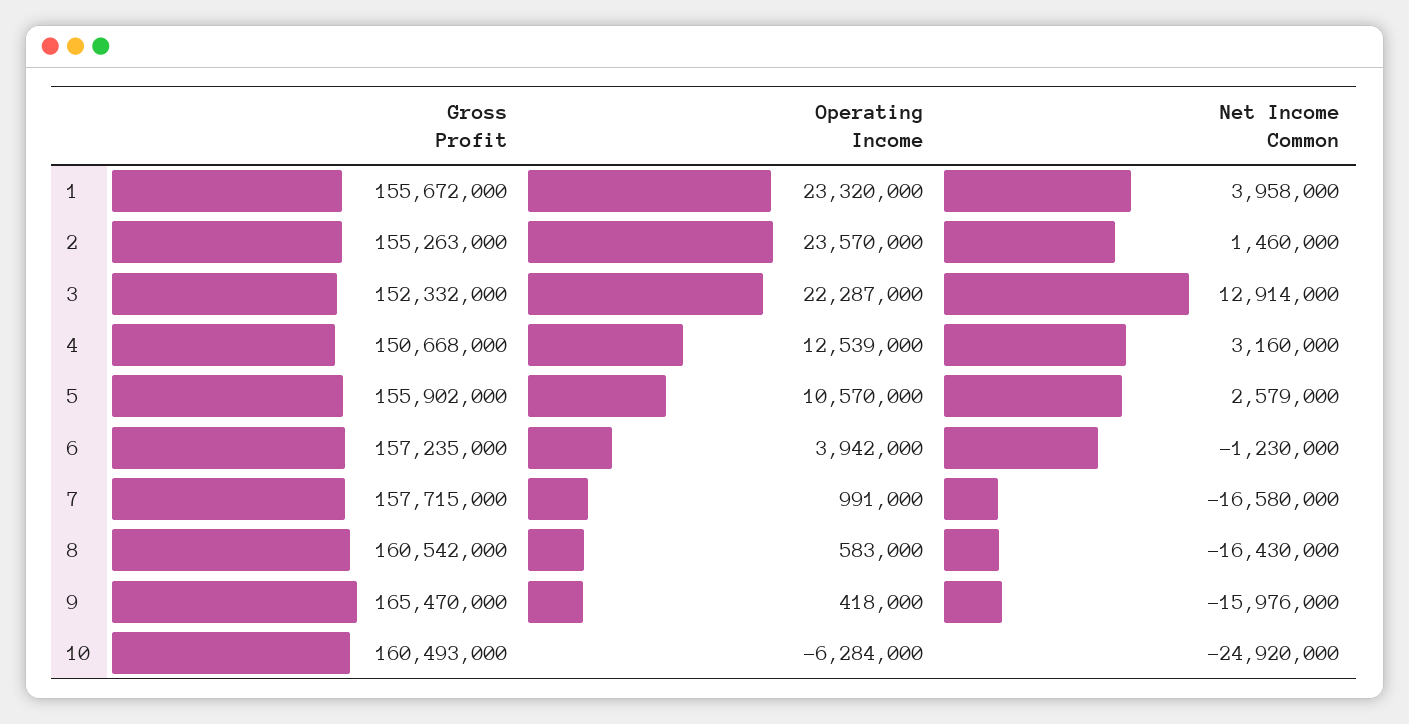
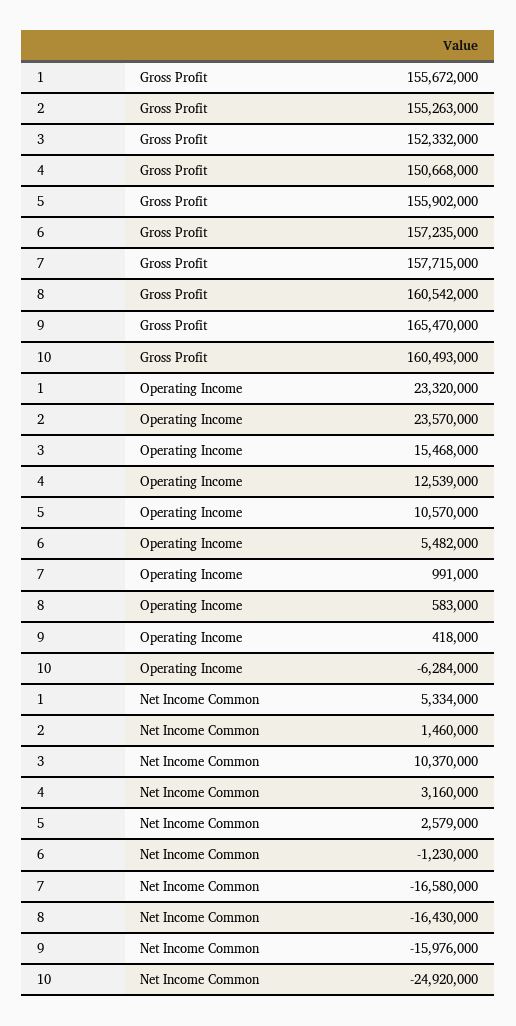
Net Income Common, 1: 3958000 -> 5334000
Operating Income, 3: 22287000 -> 15468000
Net Income Common, 3: 12914000 -> 10370000
Operating Income, 6: 3942000 -> 5482000

